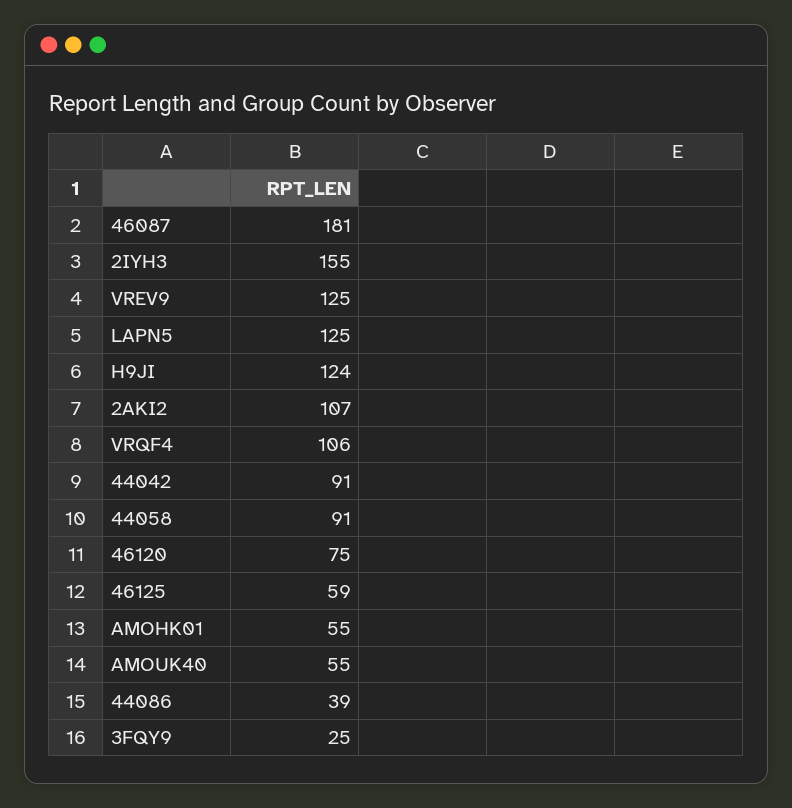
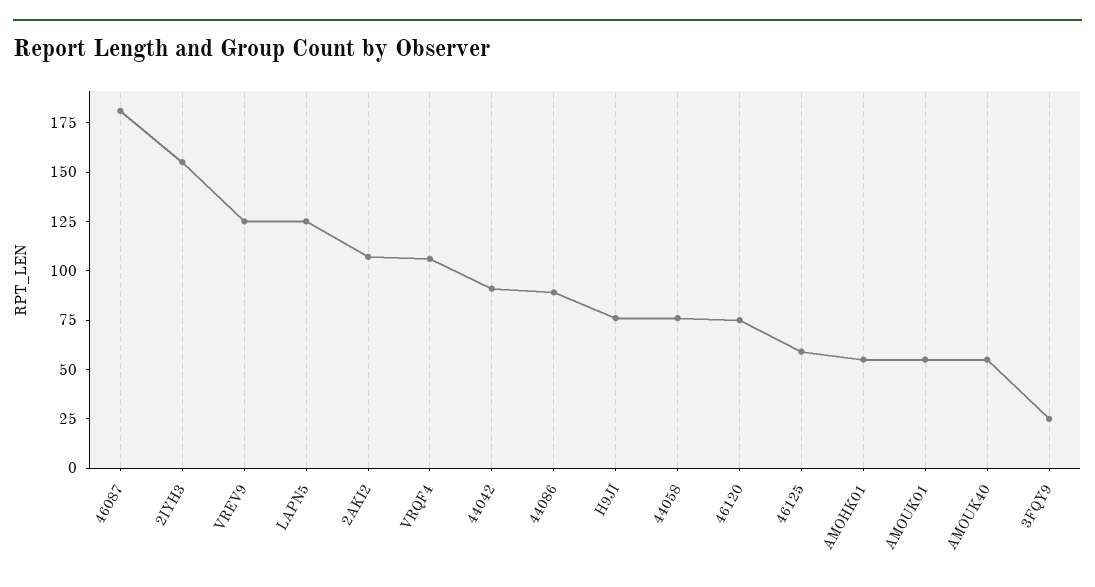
H9JI: 124 -> 75
44058: 91 -> 75
44086: 39 -> 90
AMOUK01: none -> 55

